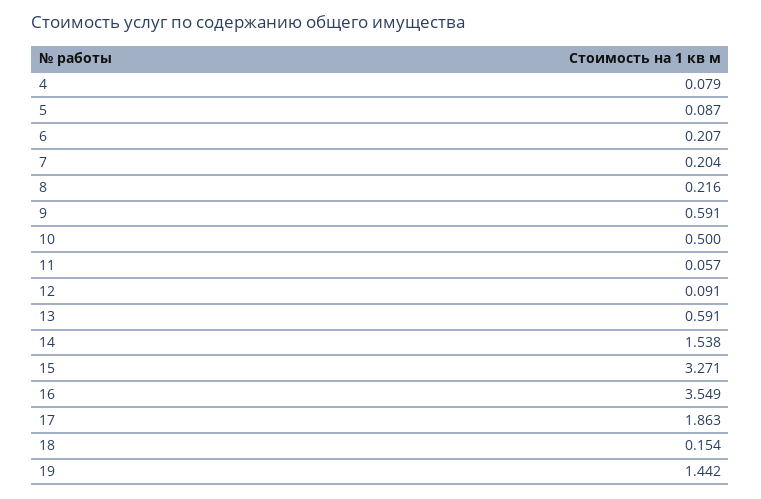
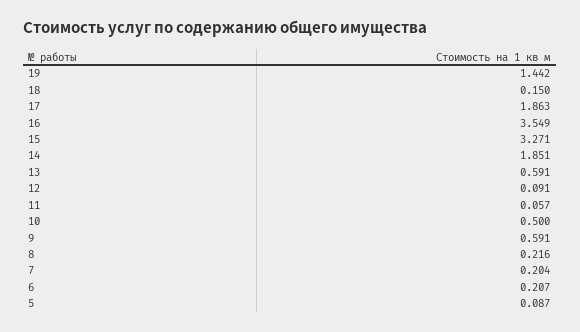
4: 0.079 -> none
14: 1.538 -> 1.851
18: 0.154 -> 0.15

